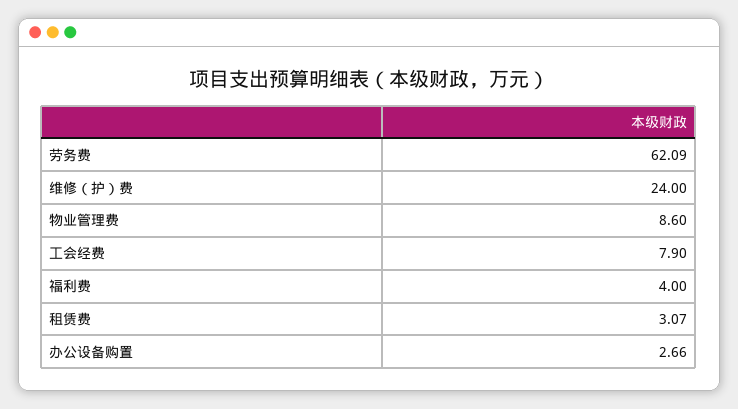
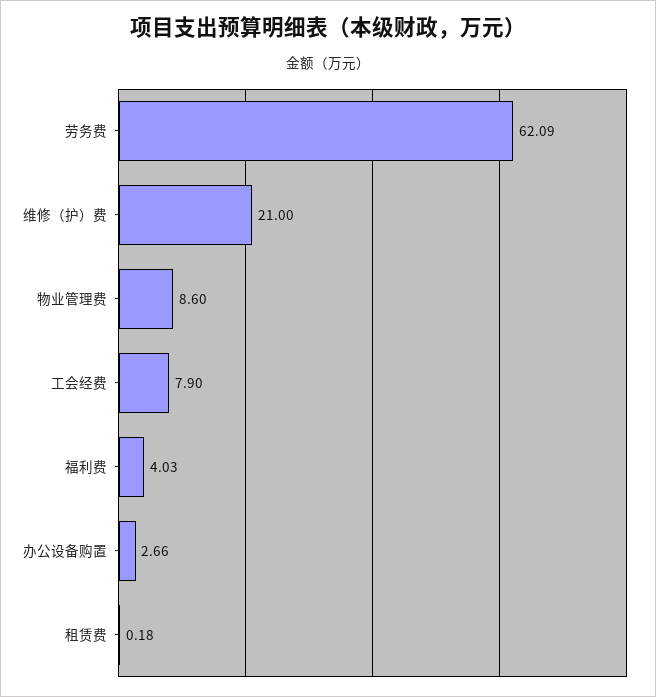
维修（护）费: 24 -> 21
福利费: 4 -> 4.03
租赁费: 3.07 -> 0.18

